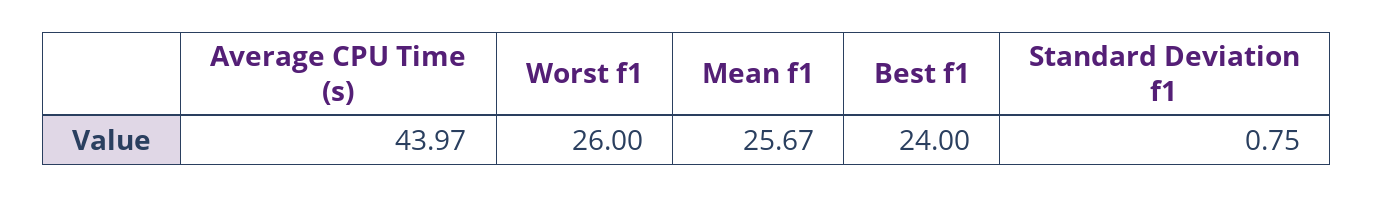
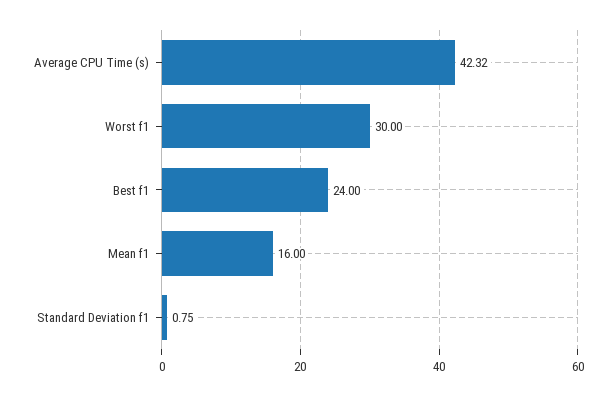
Average CPU Time (s): 43.97 -> 42.32
Worst f1: 26 -> 30
Mean f1: 25.67 -> 16

